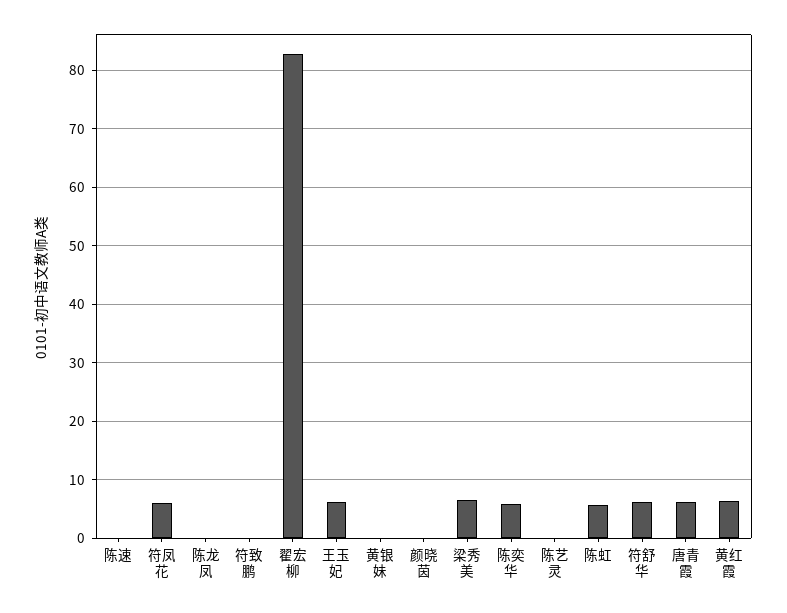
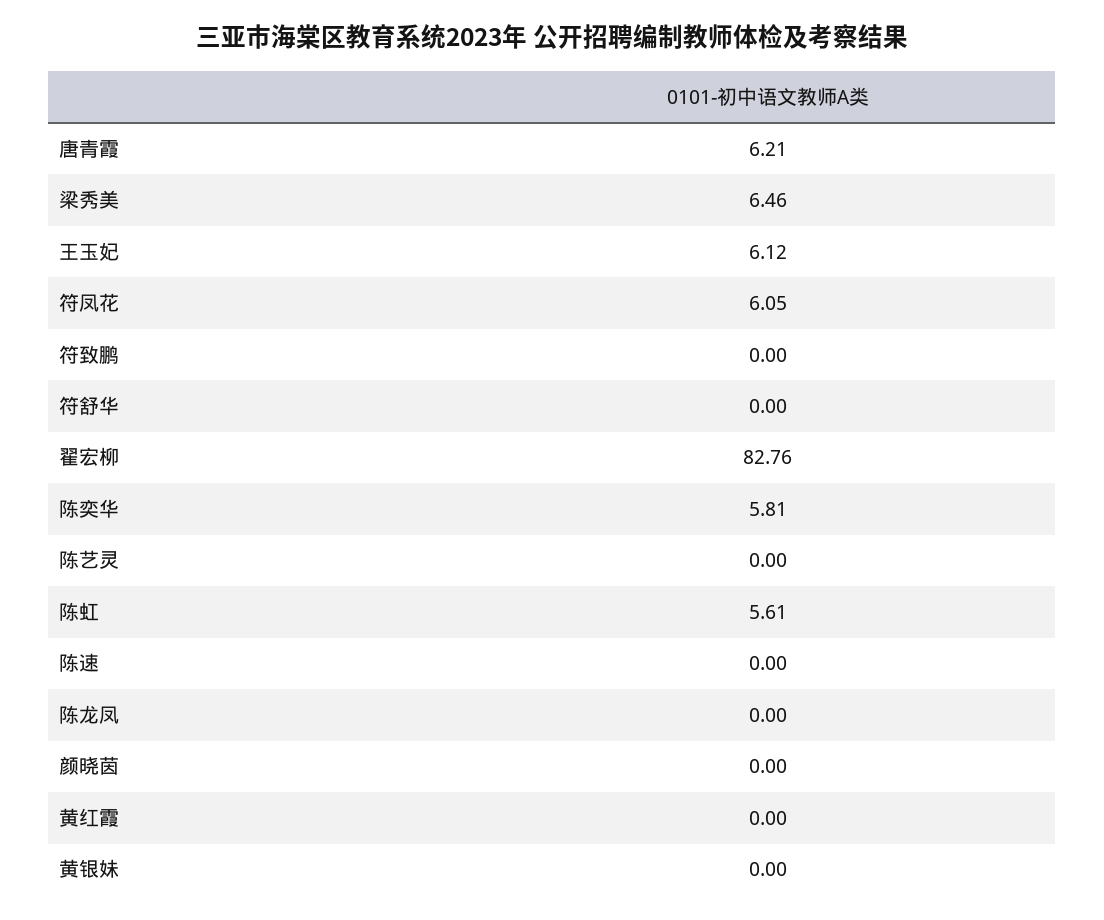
符舒华: 6 -> 0
黄红霞: 6 -> 0

